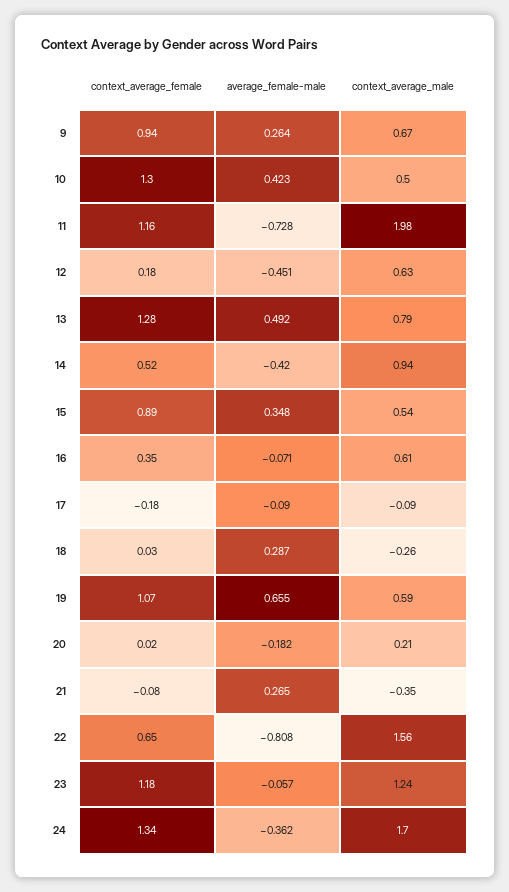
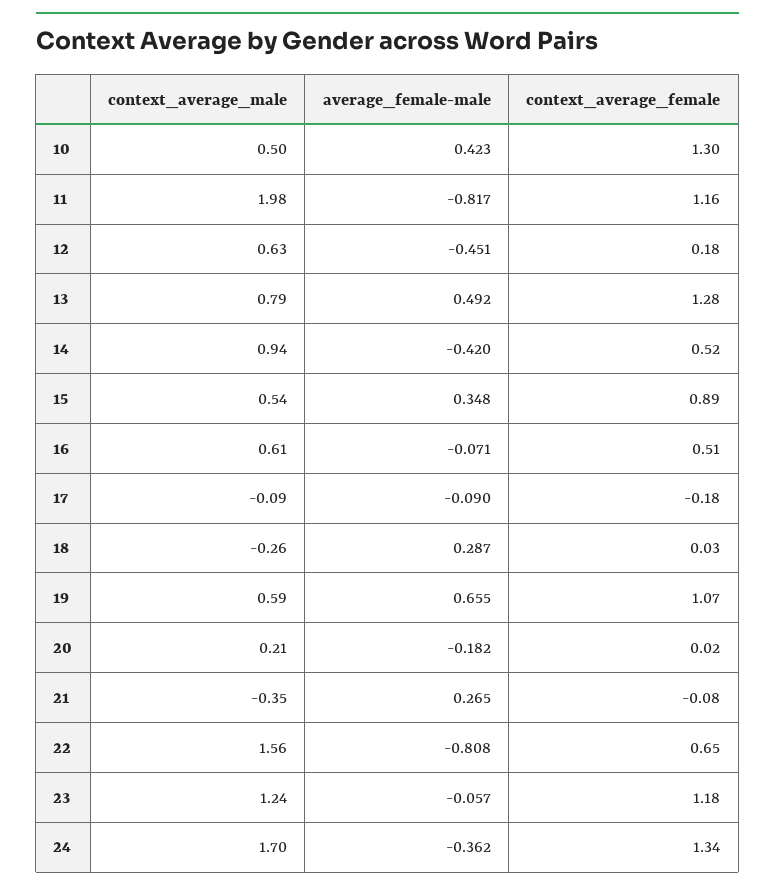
context_average_female, 9: 0.94 -> none
average_female-male, 9: 0.264 -> none
context_average_male, 9: 0.67 -> none
average_female-male, 11: -0.728 -> -0.817
context_average_female, 16: 0.35 -> 0.51

